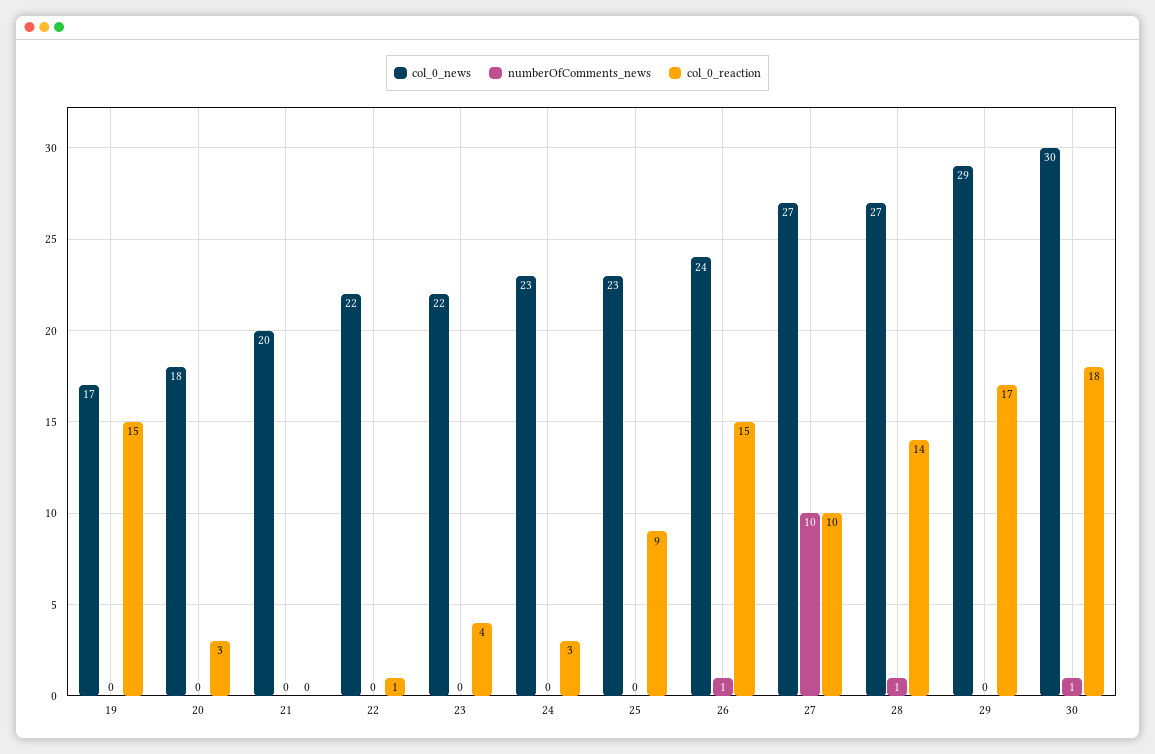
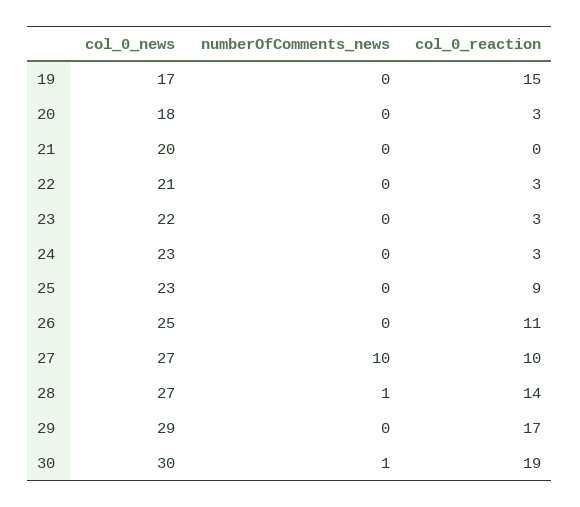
col_0_news, 22: 22 -> 21
col_0_reaction, 22: 1 -> 3
col_0_reaction, 23: 4 -> 3
col_0_news, 26: 24 -> 25
numberOfComments_news, 26: 1 -> 0
col_0_reaction, 26: 15 -> 11
col_0_reaction, 30: 18 -> 19

